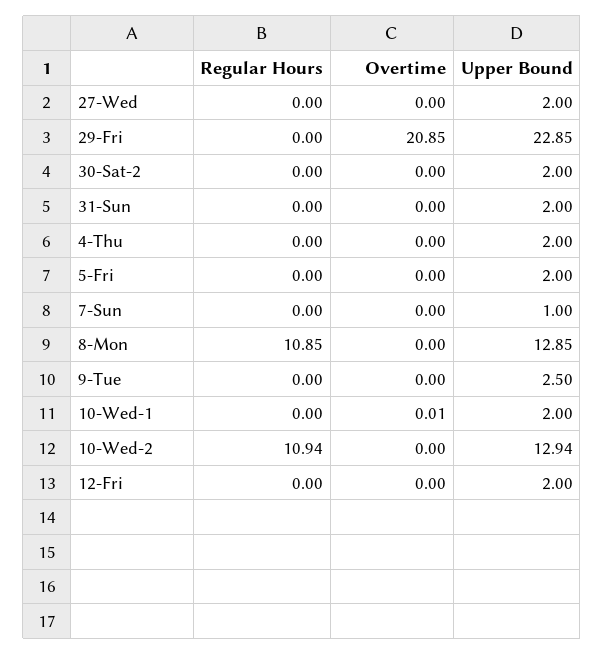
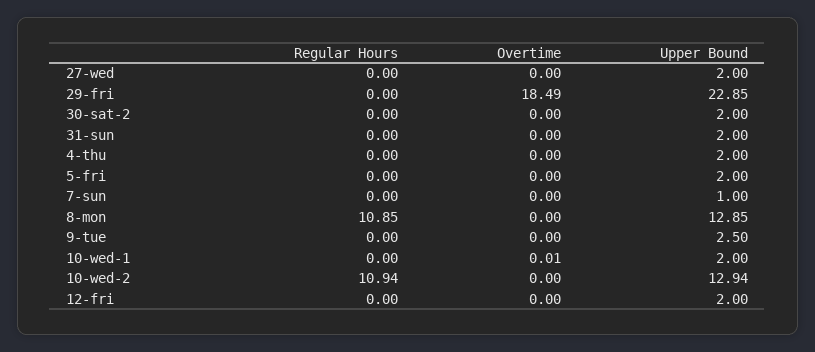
Overtime, 29-Fri: 20.85 -> 18.49

